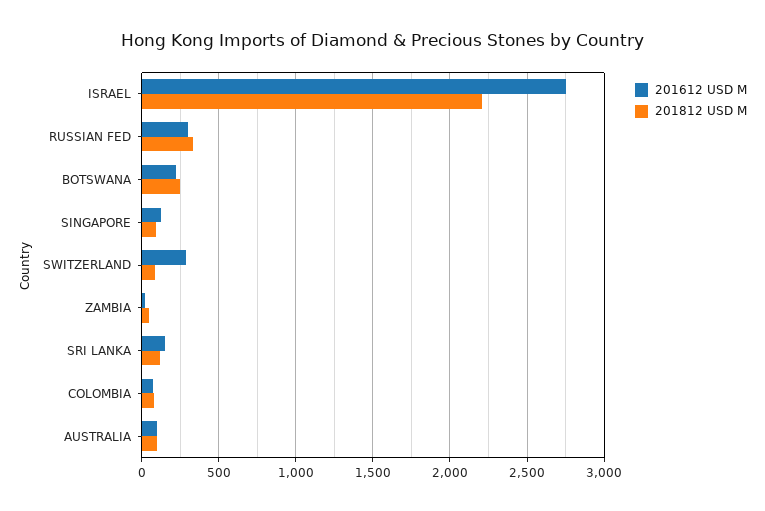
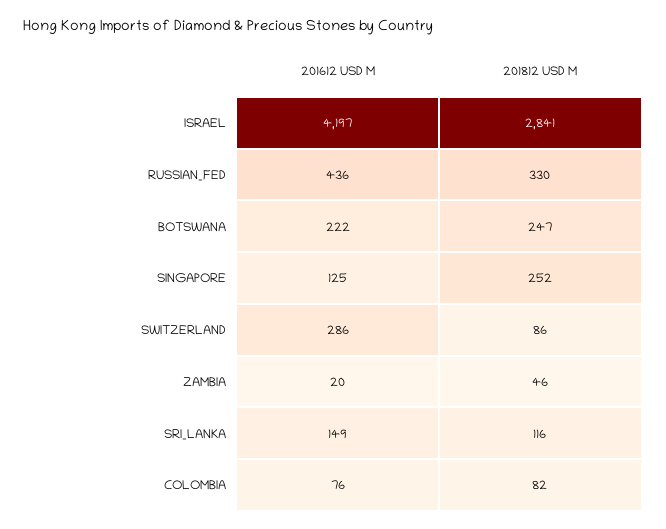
201612 USD M, ISRAEL: 2750 -> 4197
201812 USD M, ISRAEL: 2200 -> 2841
201612 USD M, RUSSIAN FED: 300 -> 436
201812 USD M, SINGAPORE: 100 -> 252
201612 USD M, AUSTRALIA: 100 -> none
201812 USD M, AUSTRALIA: 100 -> none

